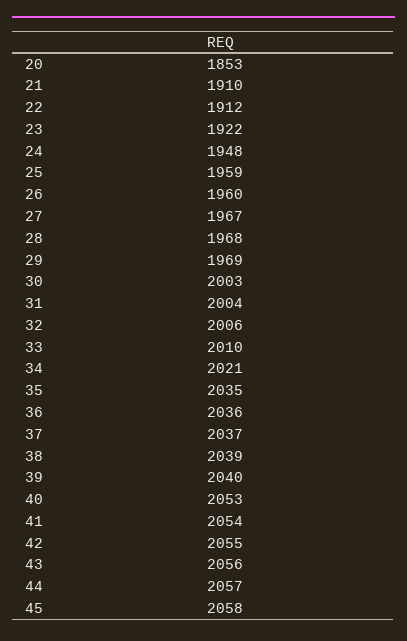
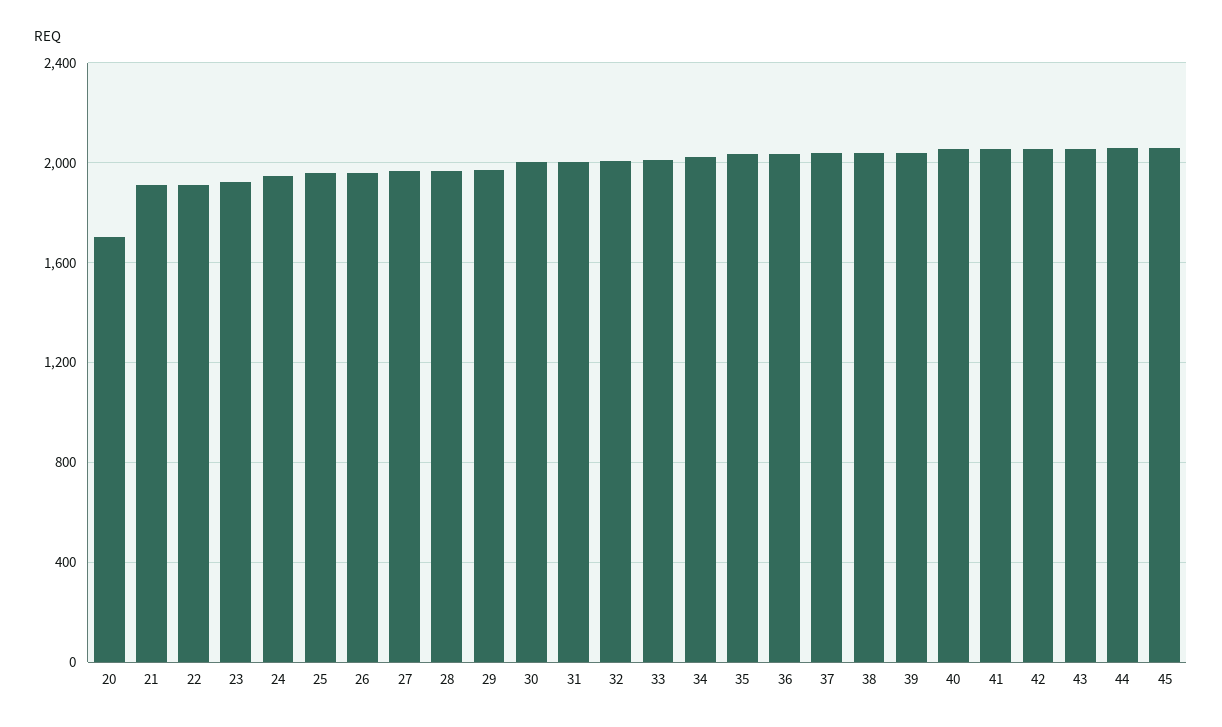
20: 1853 -> 1700

